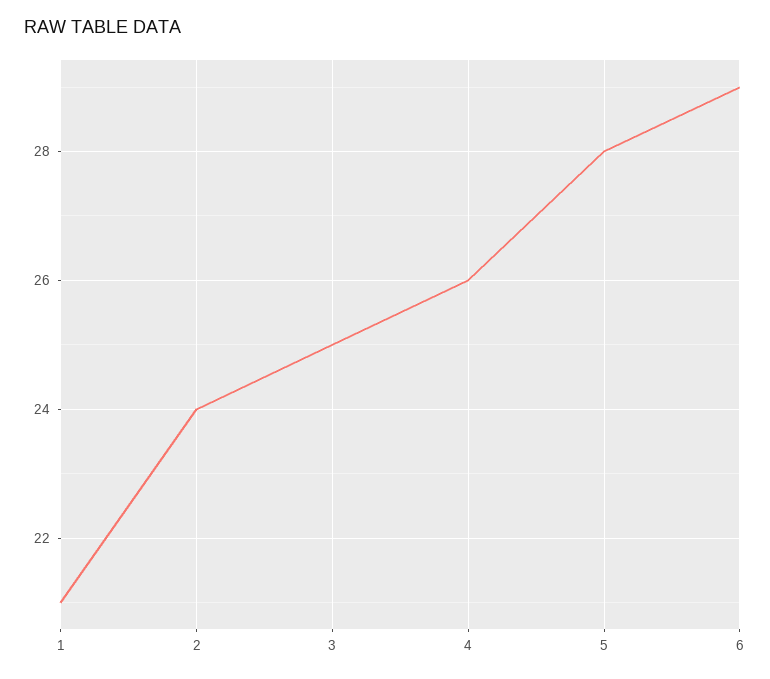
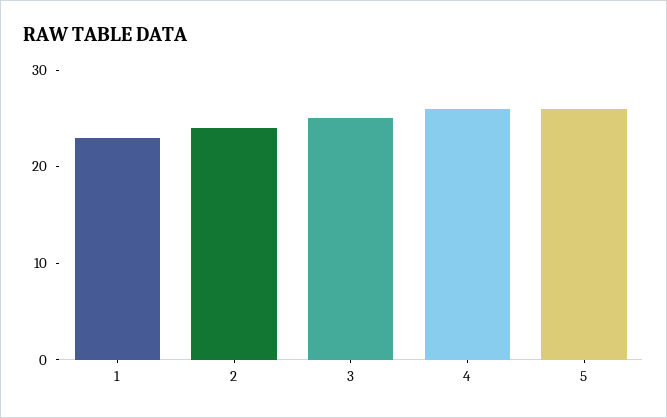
1: 21 -> 23
5: 28 -> 26
6: 29 -> none

